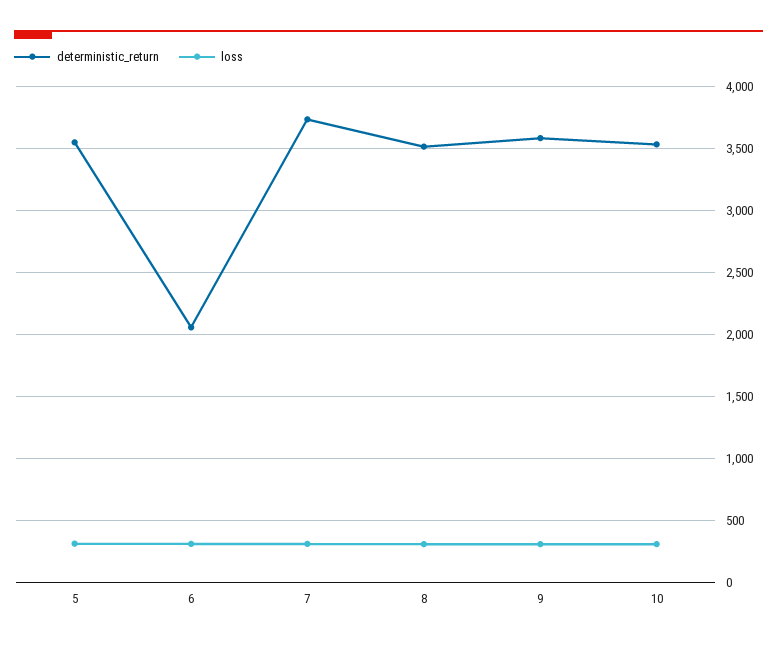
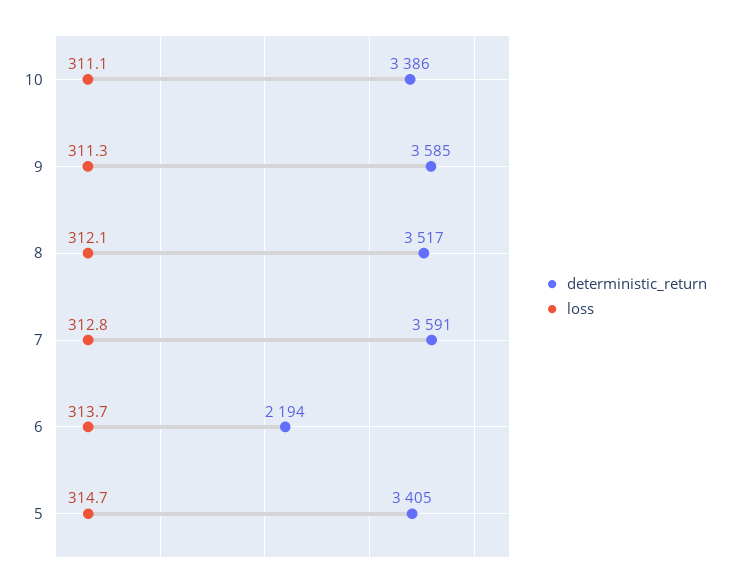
deterministic_return, 5: 3550 -> 3405
deterministic_return, 6: 2050 -> 2194
deterministic_return, 7: 3750 -> 3591
deterministic_return, 10: 3550 -> 3386

